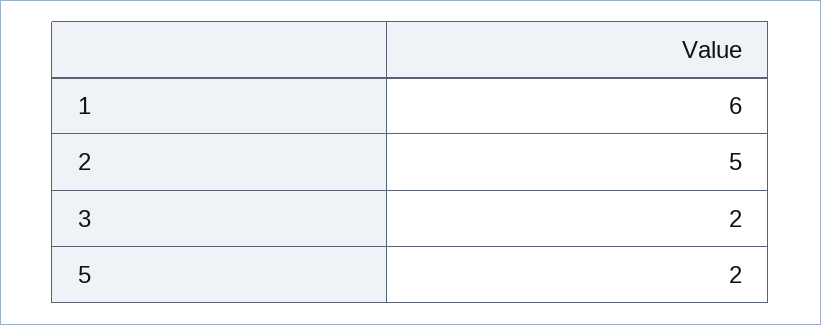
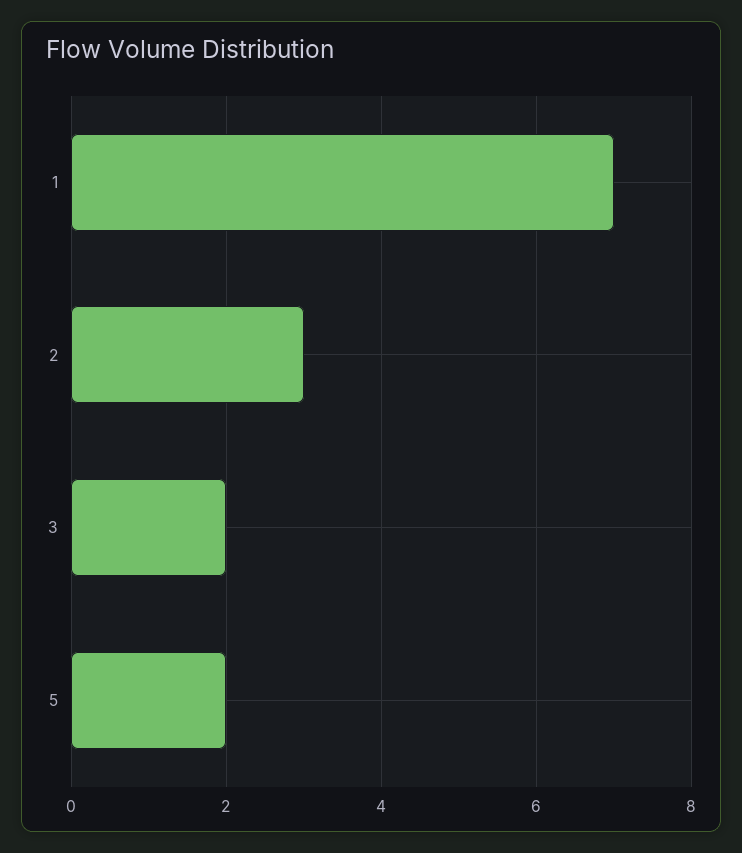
1: 6 -> 7
2: 5 -> 3

